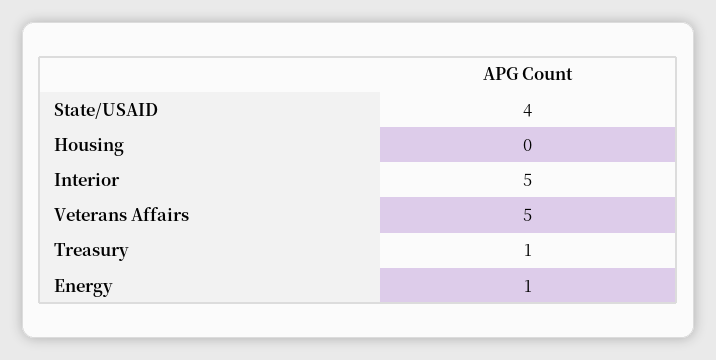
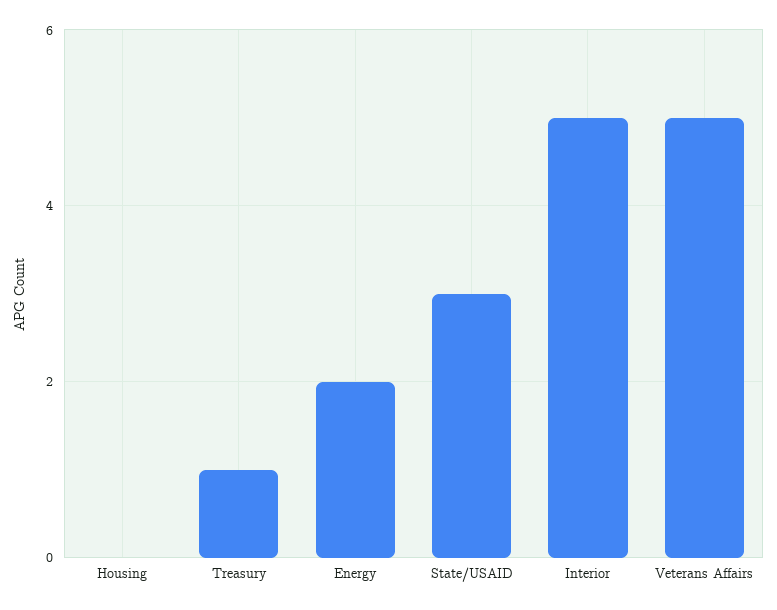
State/USAID: 4 -> 3
Energy: 1 -> 2

